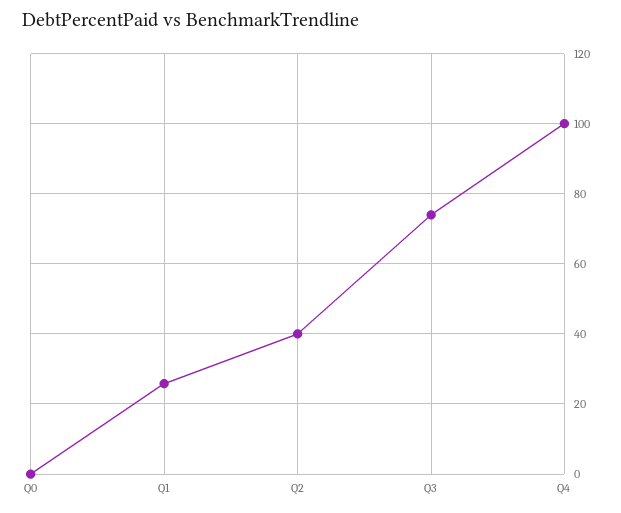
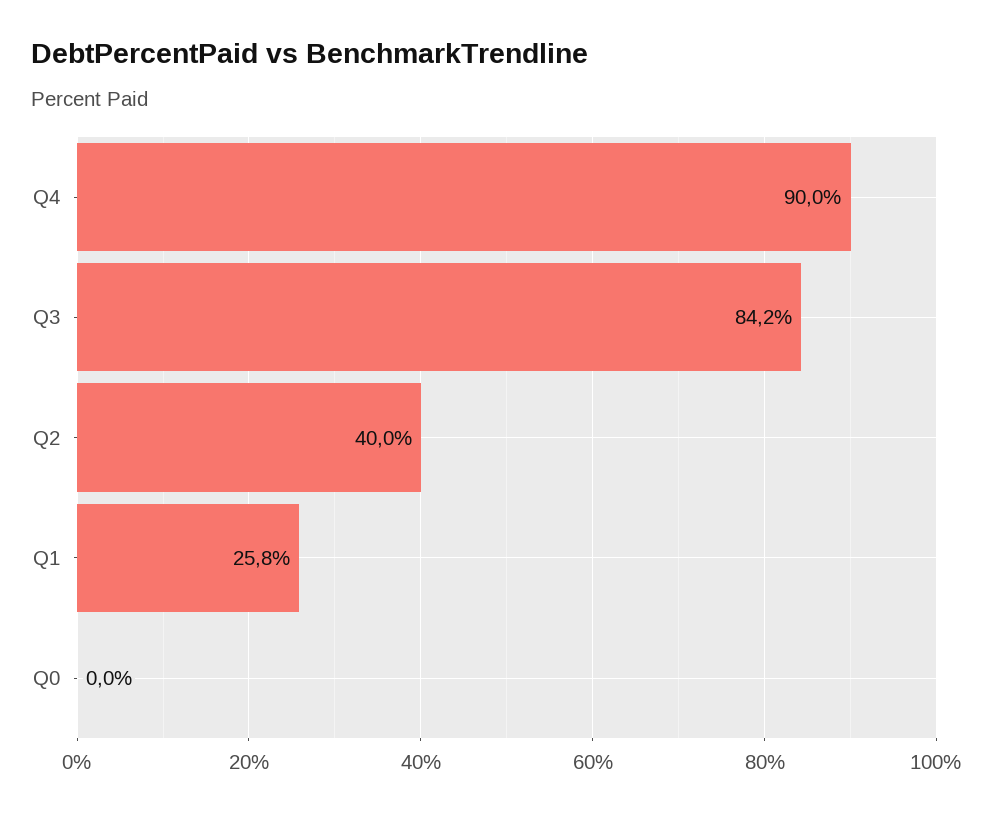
Q3: 74 -> 84.2
Q4: 100 -> 90

